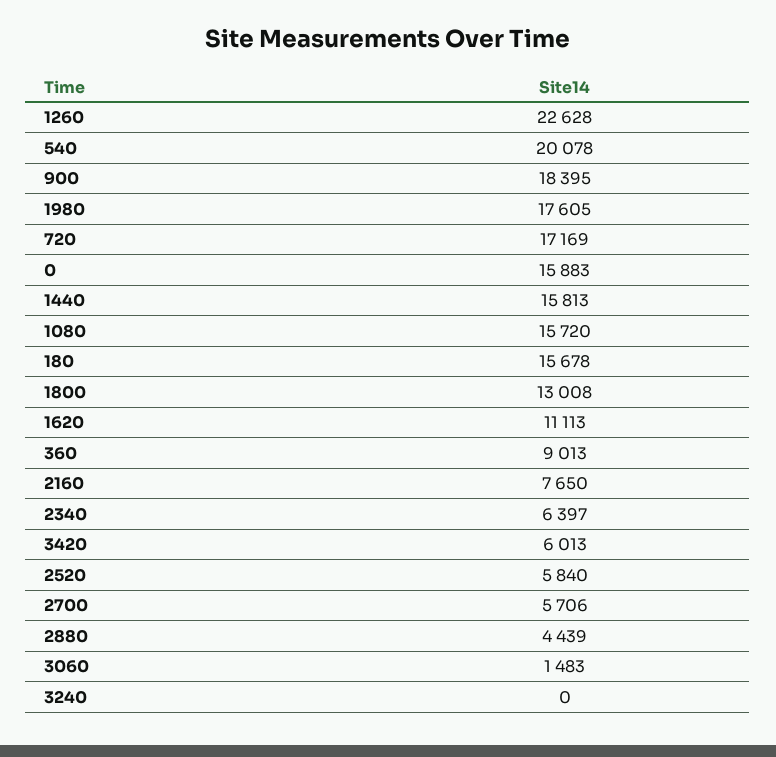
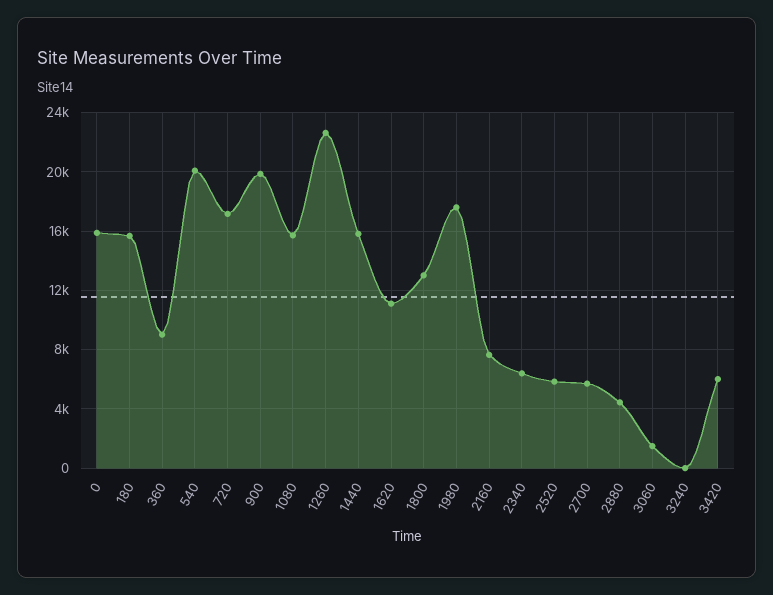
900: 18395 -> 20000

